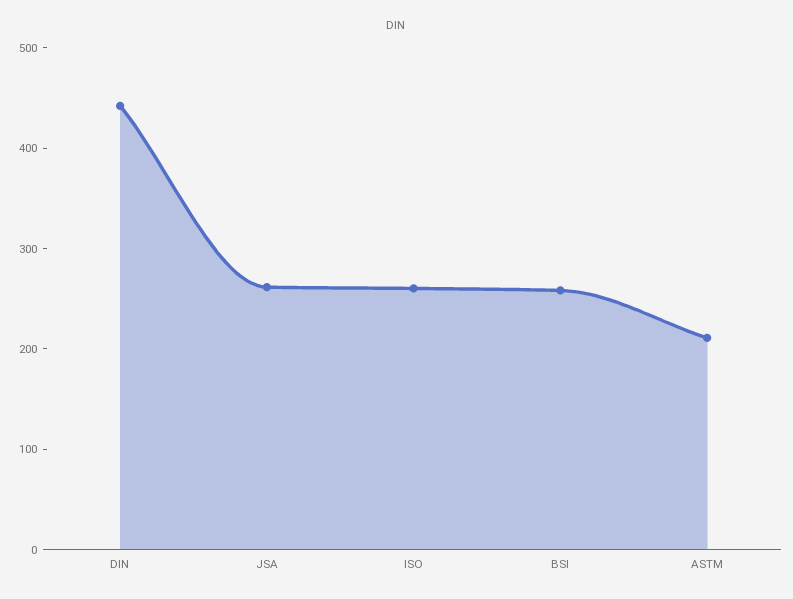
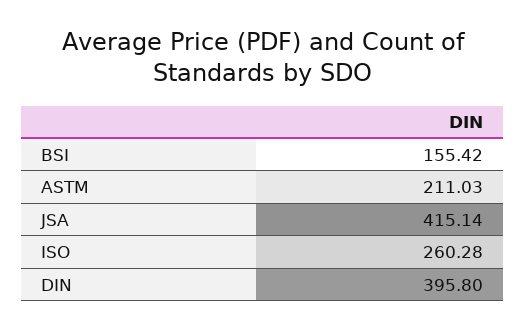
DIN: 440 -> 395.8
JSA: 260 -> 415.14
BSI: 260 -> 155.42

